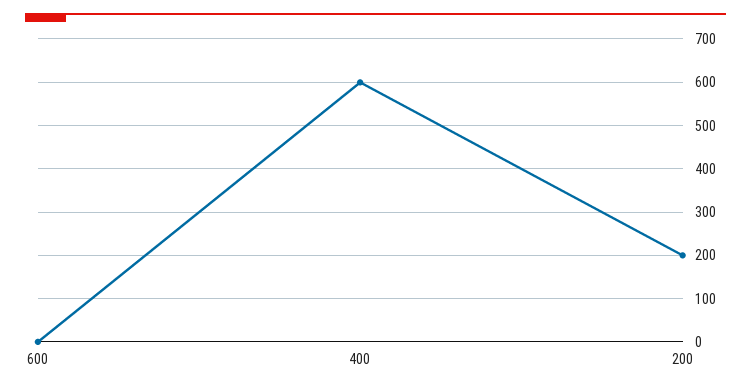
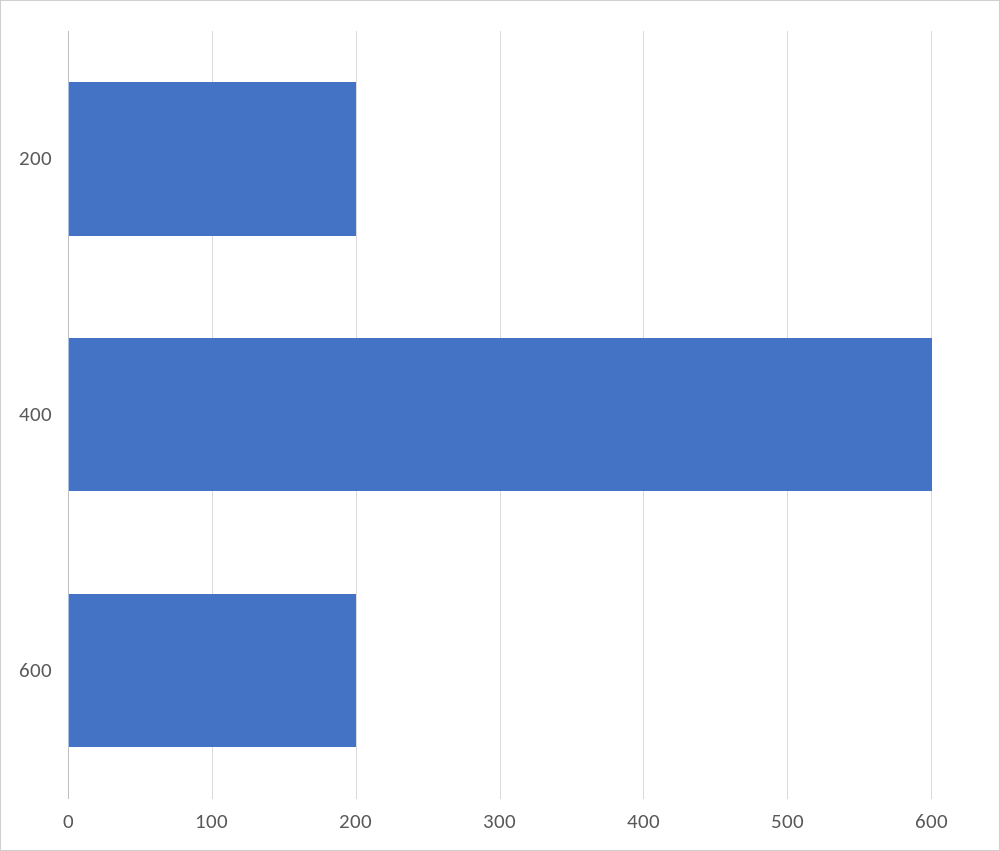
600: 0 -> 200

